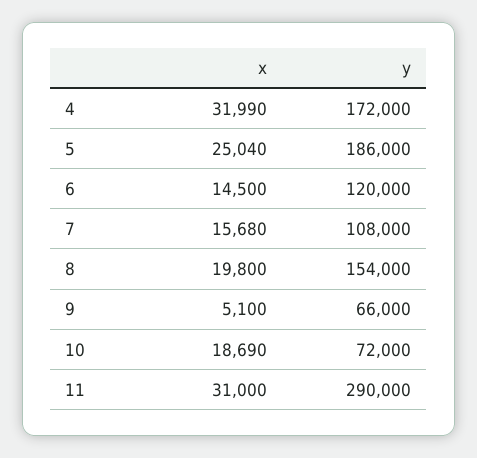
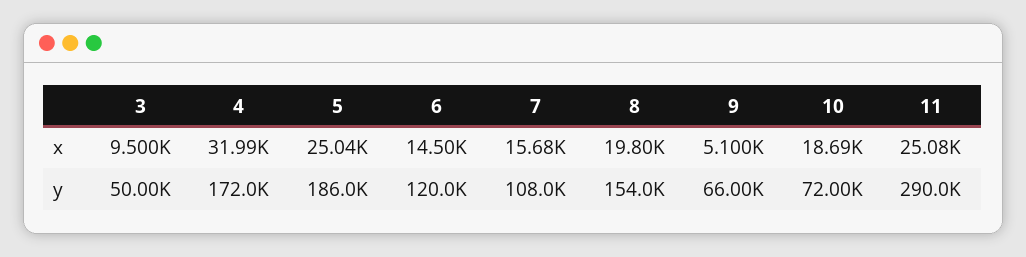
x, 11: 31000 -> 25080
x, 3: none -> 9500
y, 3: none -> 50000

